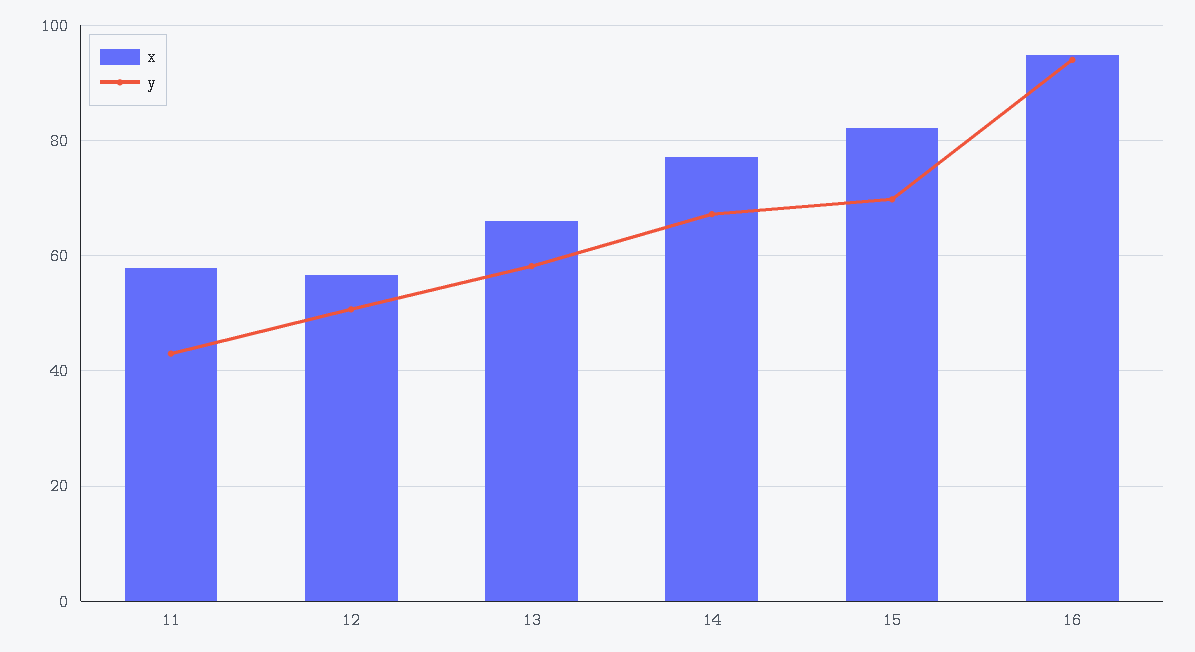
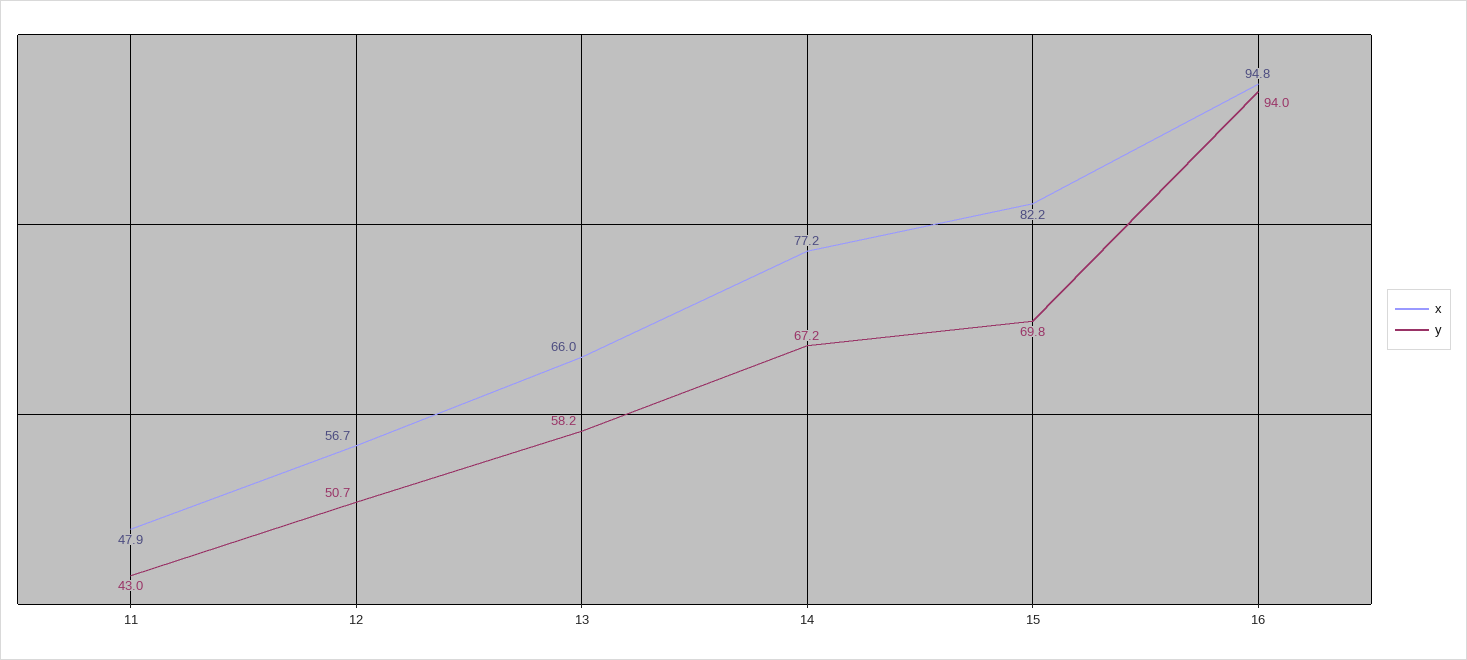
x, 11: 58 -> 47.9

